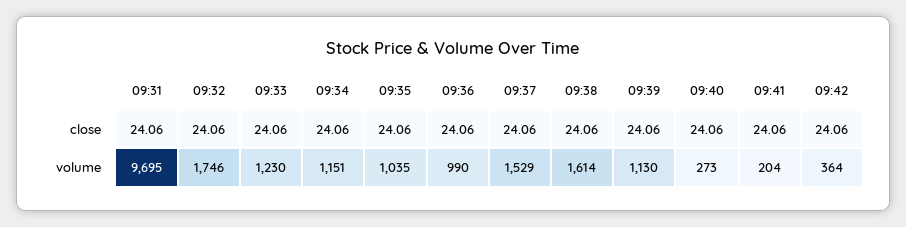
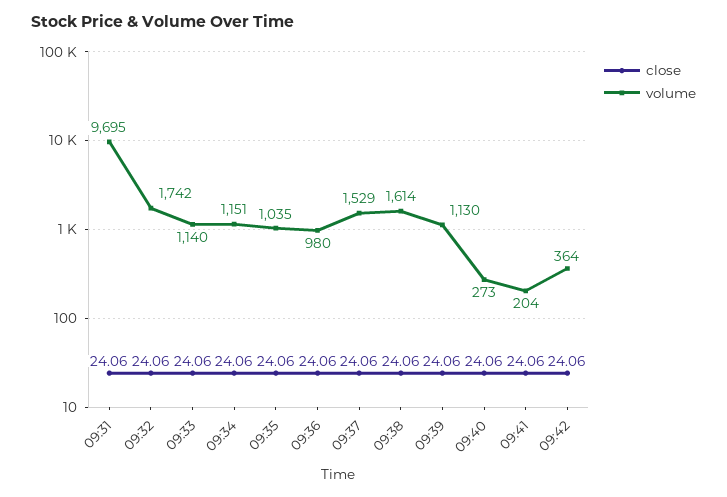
volume, 09:32: 1746 -> 1742
volume, 09:33: 1230 -> 1140
volume, 09:36: 990 -> 980

